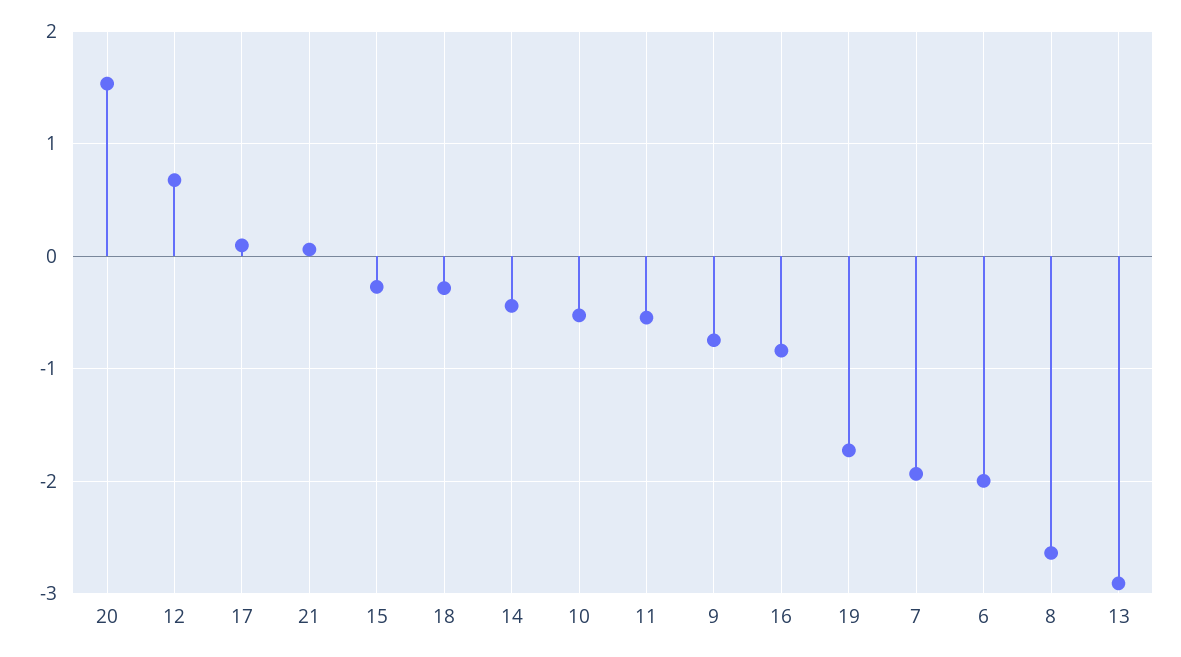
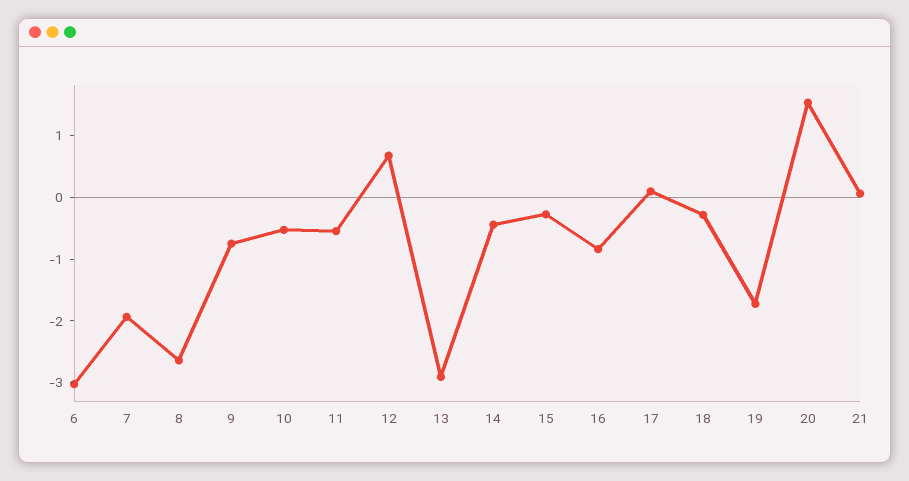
6: -2 -> -3

